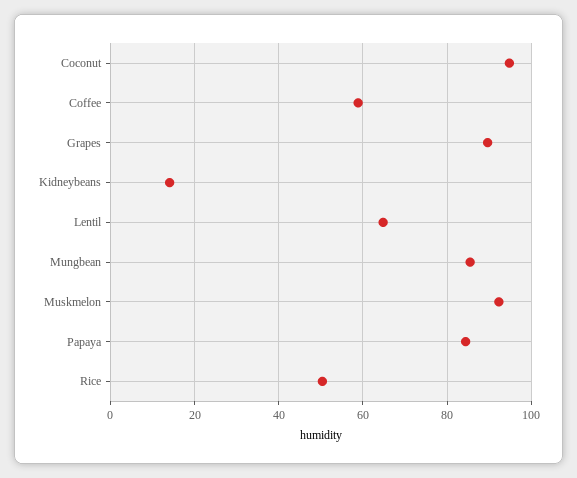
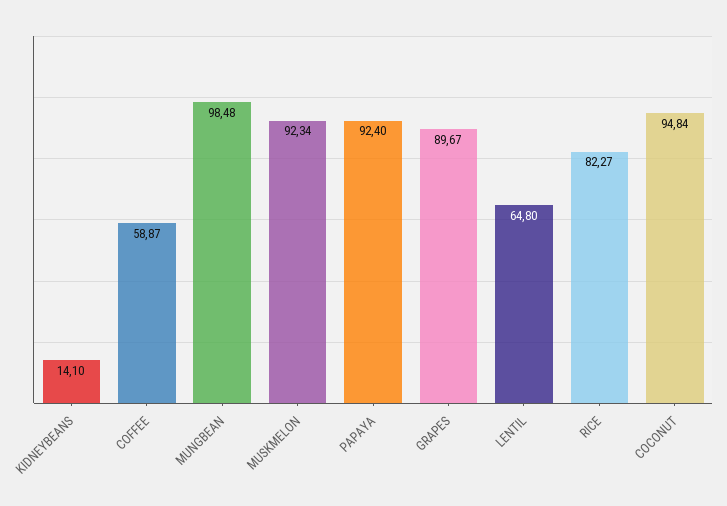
Mungbean: 86 -> 98.48
Papaya: 84 -> 92.4
Rice: 50 -> 82.27

